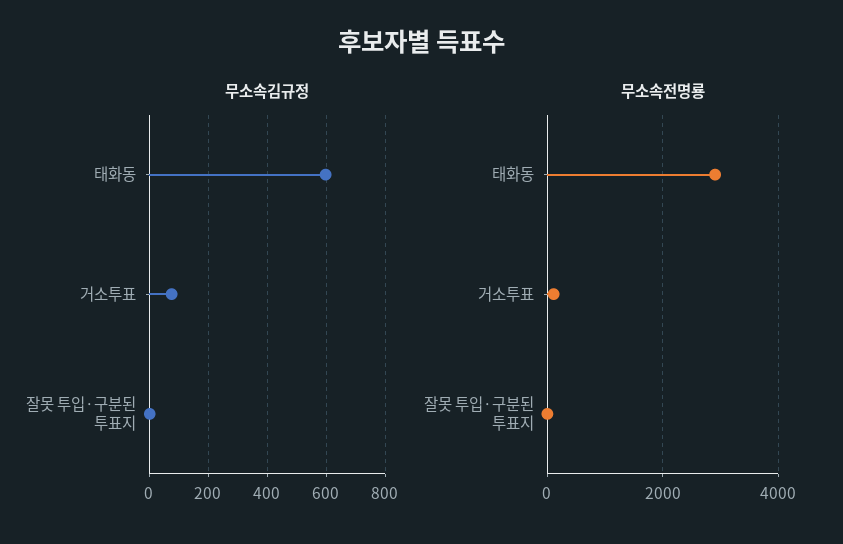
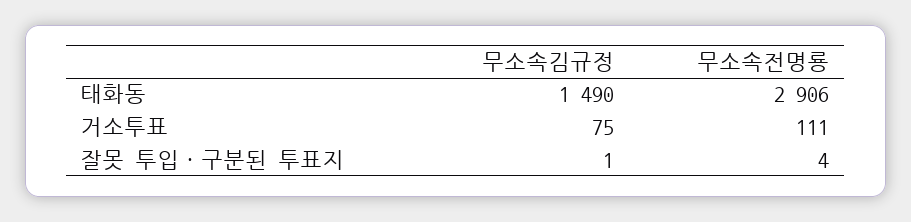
무소속김규정, 태화동: 600 -> 1490

